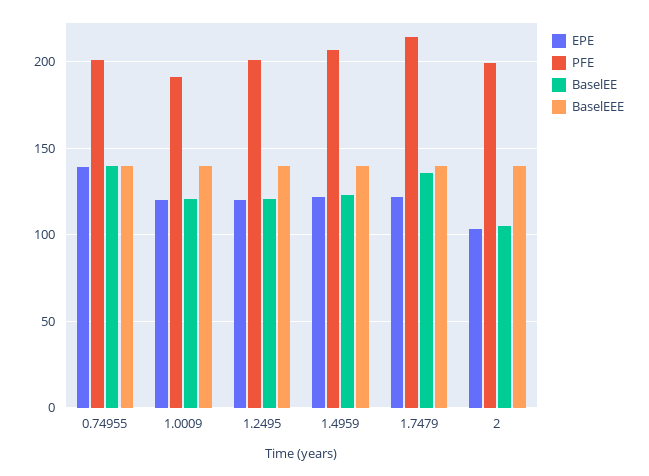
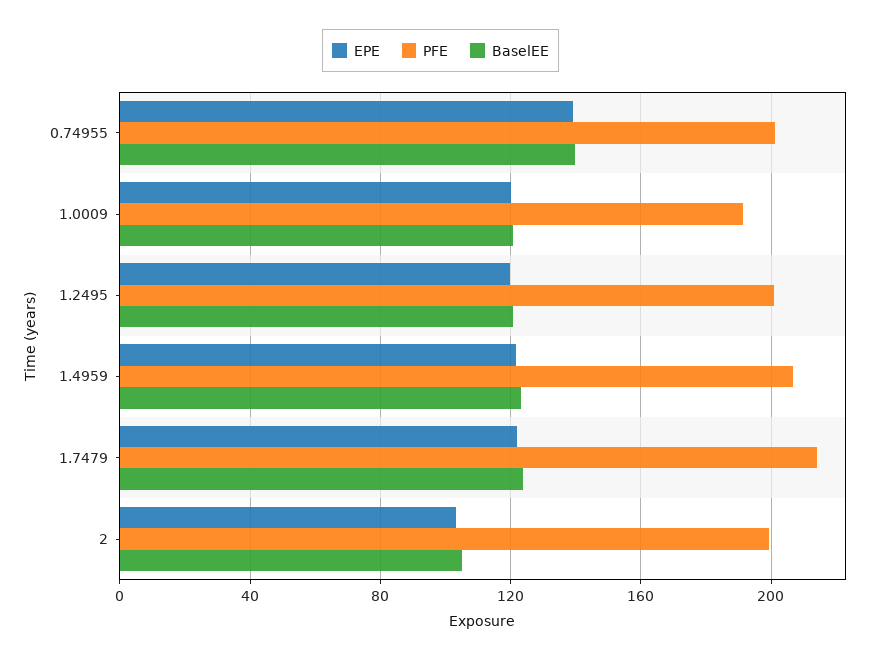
BaselEEE, 0.74955: 140 -> none
BaselEEE, 1.0009: 140 -> none
BaselEEE, 1.2495: 140 -> none
BaselEEE, 1.4959: 140 -> none
BaselEE, 1.7479: 135 -> 125
BaselEEE, 1.7479: 140 -> none
BaselEEE, 2: 140 -> none

